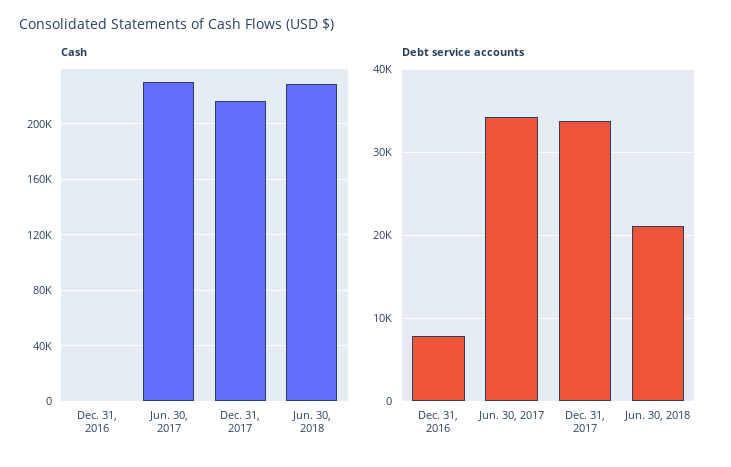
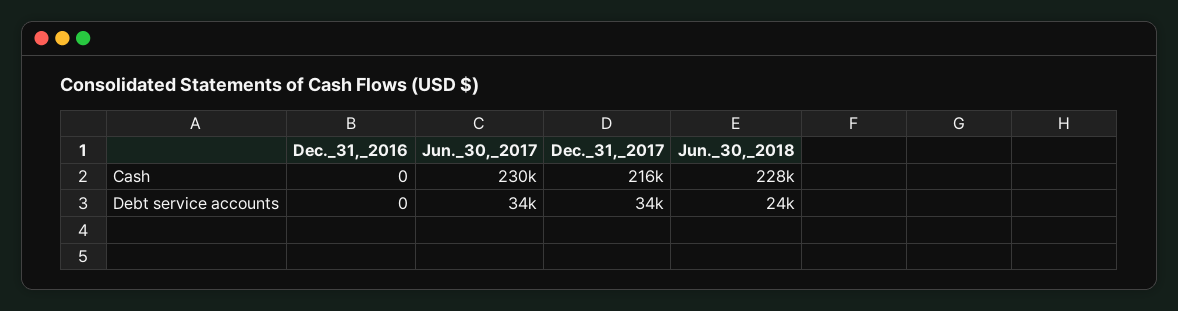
Debt service accounts, Dec. 31, 2016: 8000 -> 0
Debt service accounts, Jun. 30, 2018: 21000 -> 24000

